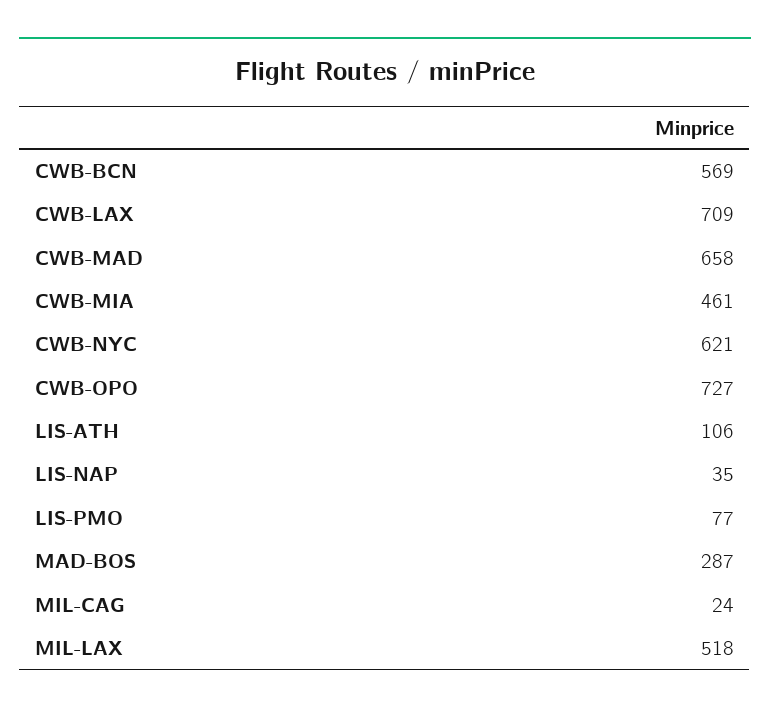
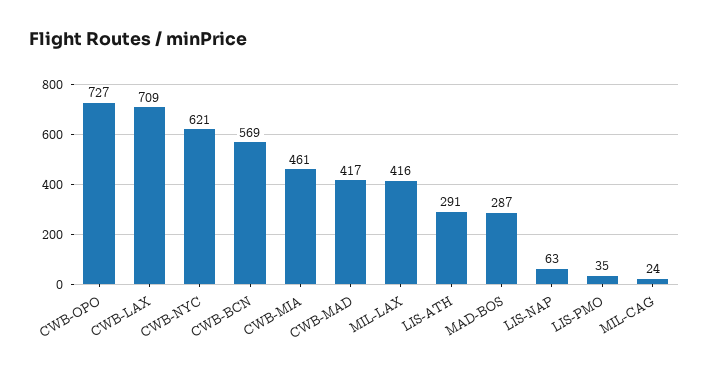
CWB-MAD: 658 -> 417
LIS-ATH: 106 -> 291
LIS-NAP: 35 -> 63
LIS-PMO: 77 -> 35
MIL-LAX: 518 -> 416

